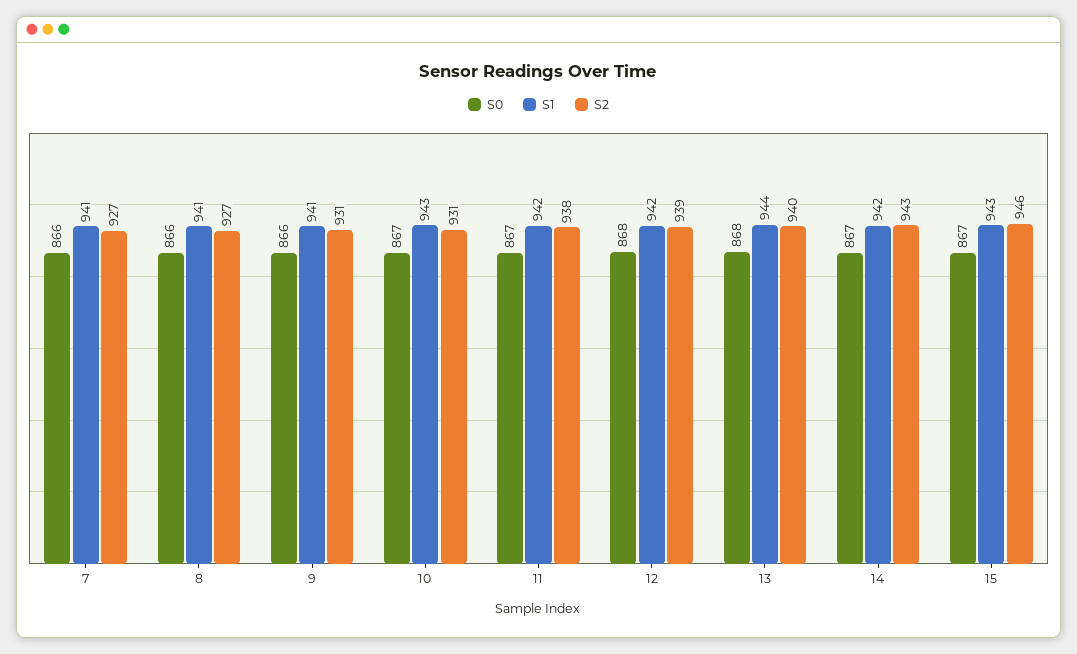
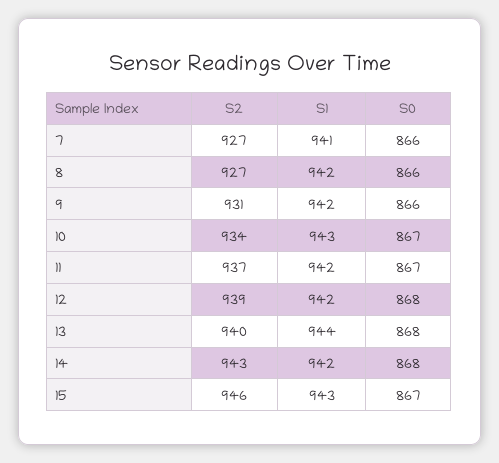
S1, 8: 941 -> 942
S1, 9: 941 -> 942
S2, 10: 931 -> 934
S2, 11: 938 -> 937
S0, 14: 867 -> 868

